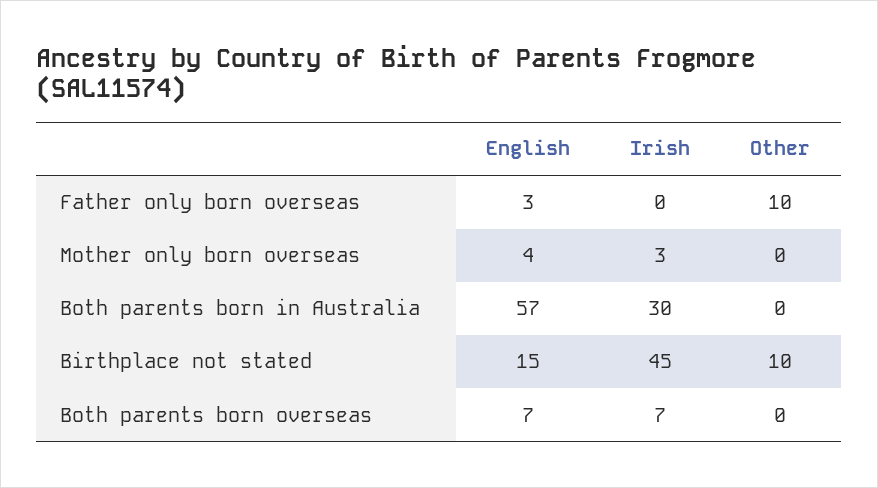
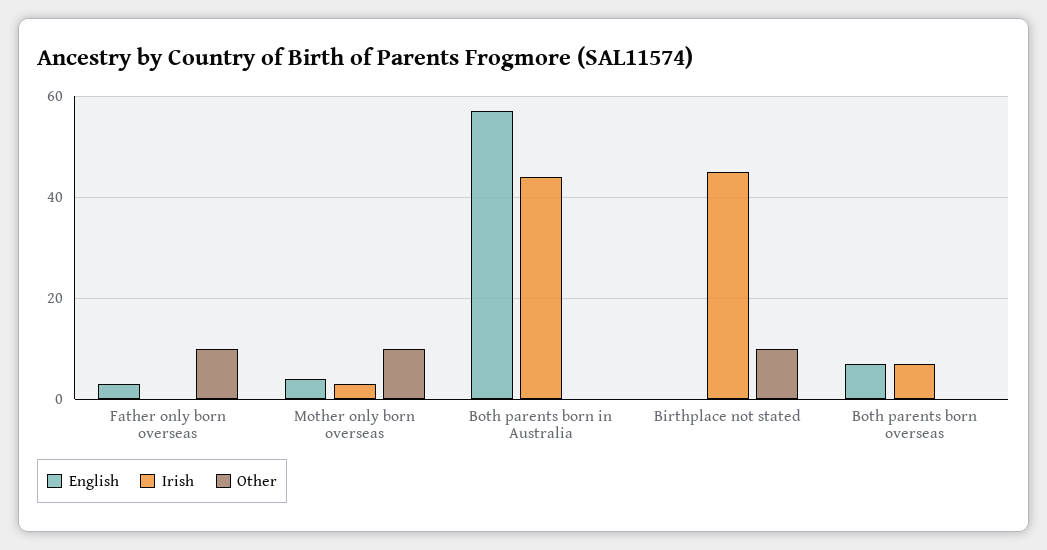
Other, Mother only born overseas: 0 -> 10
Irish, Both parents born in Australia: 30 -> 45
English, Birthplace not stated: 15 -> 0

